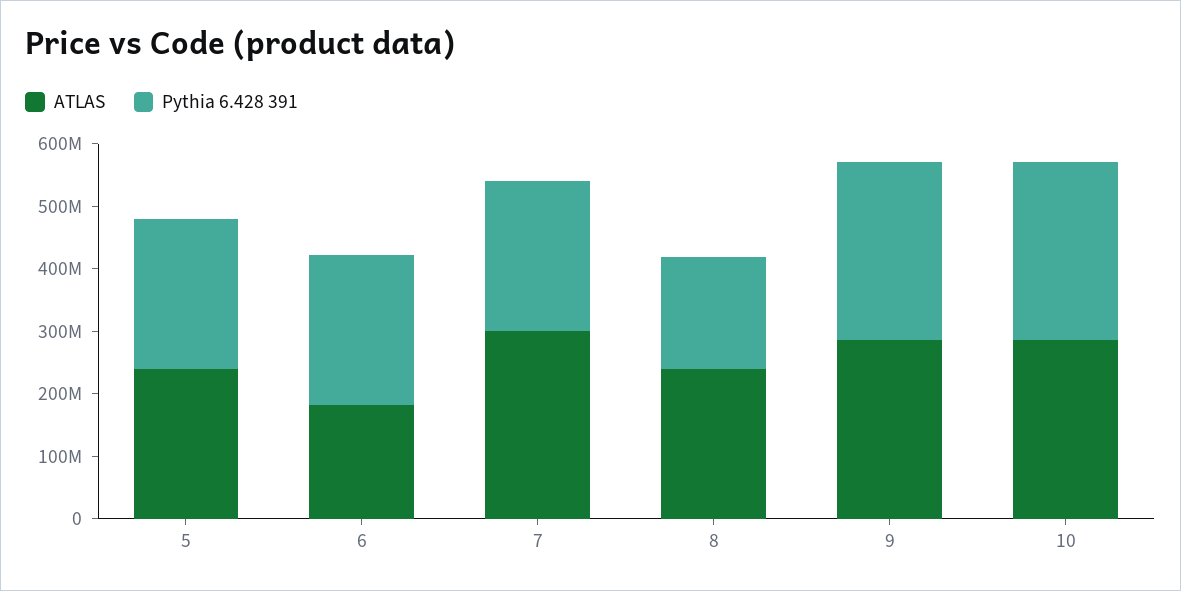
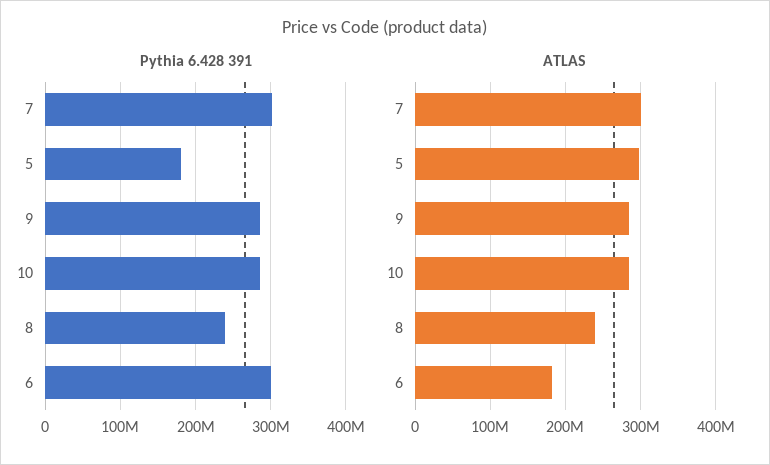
ATLAS, 5: 240000000 -> 300000000
Pythia 6.428 391, 5: 240000000 -> 180000000
Pythia 6.428 391, 6: 240000000 -> 300000000
Pythia 6.428 391, 7: 240000000 -> 300000000
Pythia 6.428 391, 8: 180000000 -> 240000000

